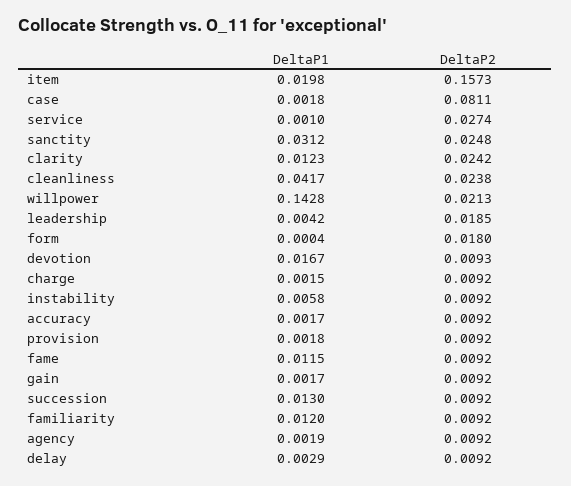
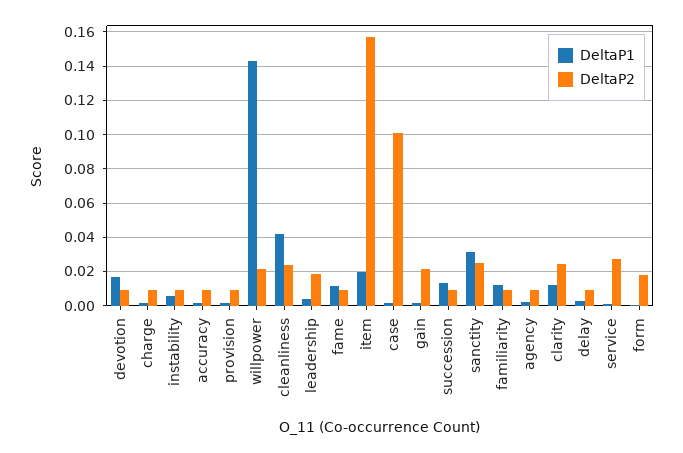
DeltaP2, case: 0.0811 -> 0.1
DeltaP2, gain: 0.0092 -> 0.02

